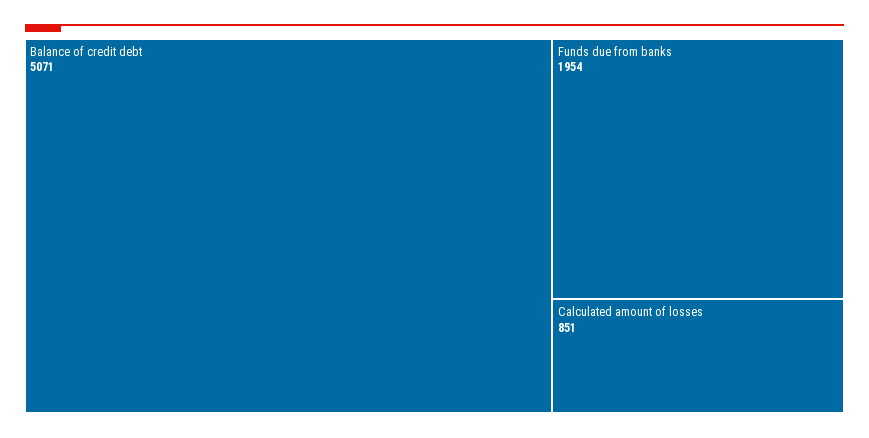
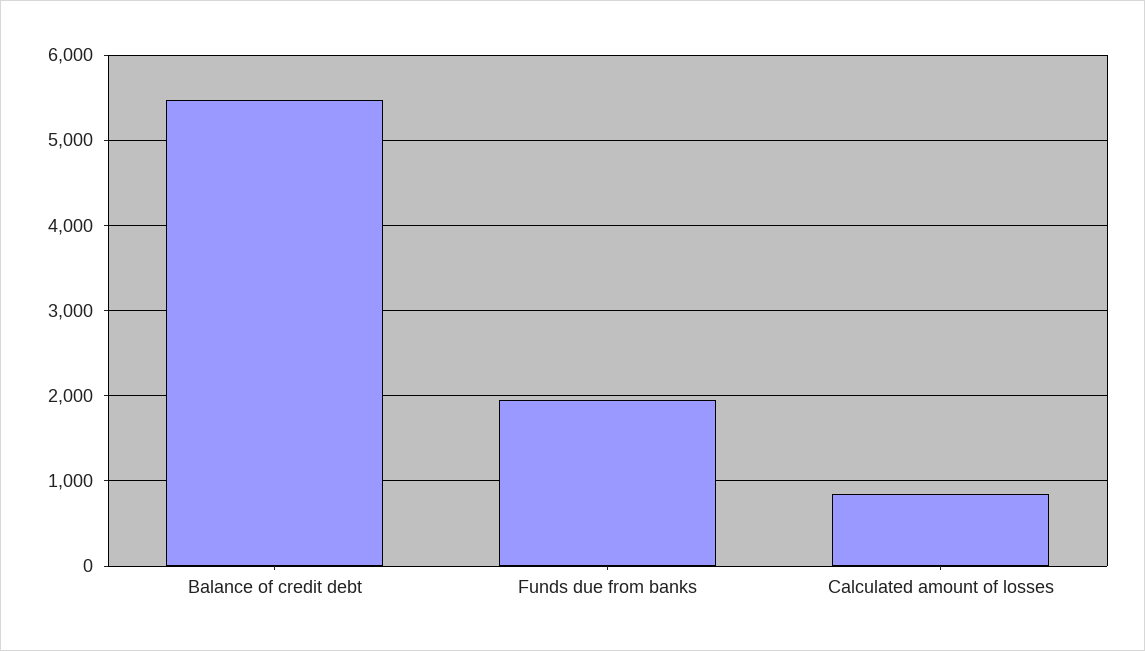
Balance of credit debt: 5071 -> 5500

